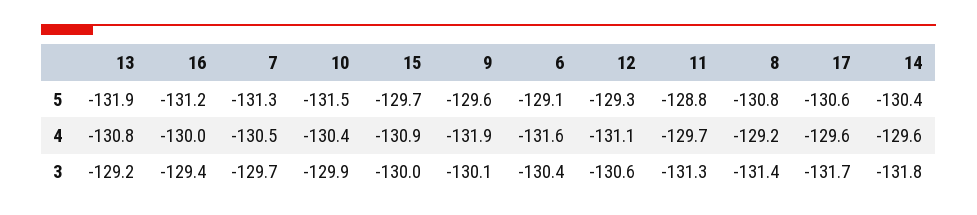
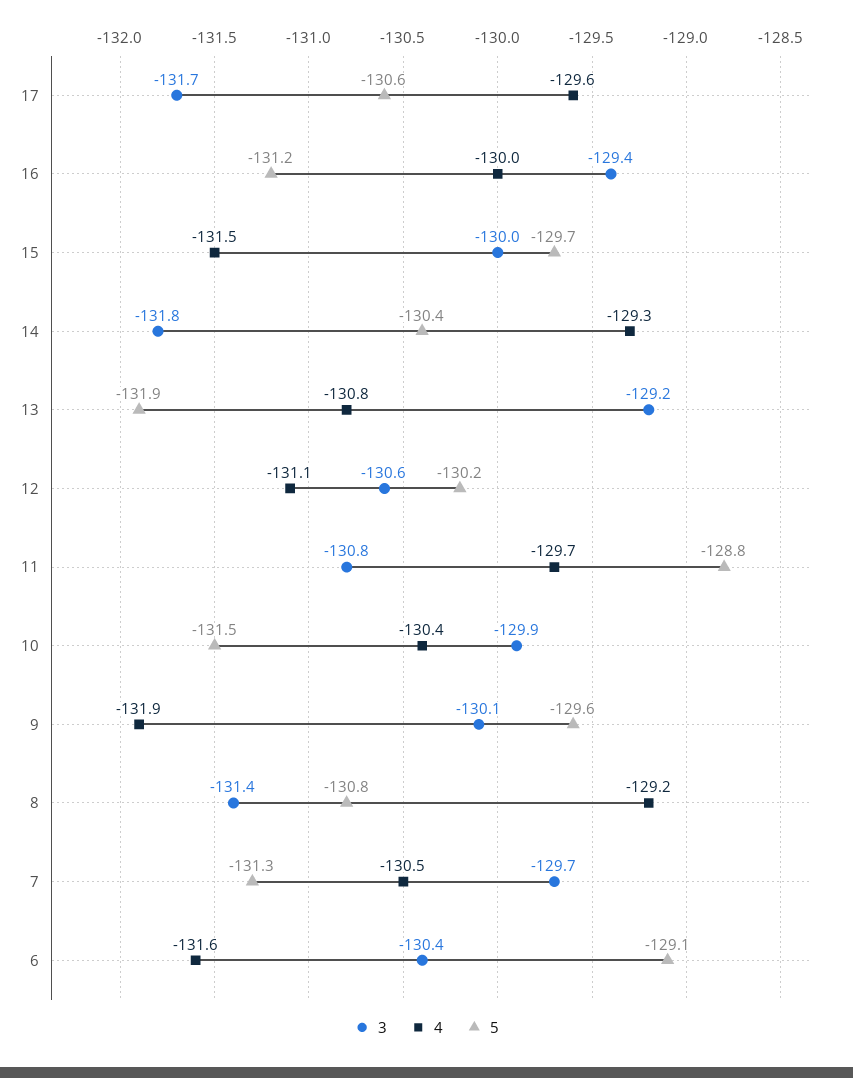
5, 12: -129.3 -> -130.2
4, 15: -130.9 -> -131.5
4, 14: -129.6 -> -129.3
3, 11: -131.3 -> -130.8

